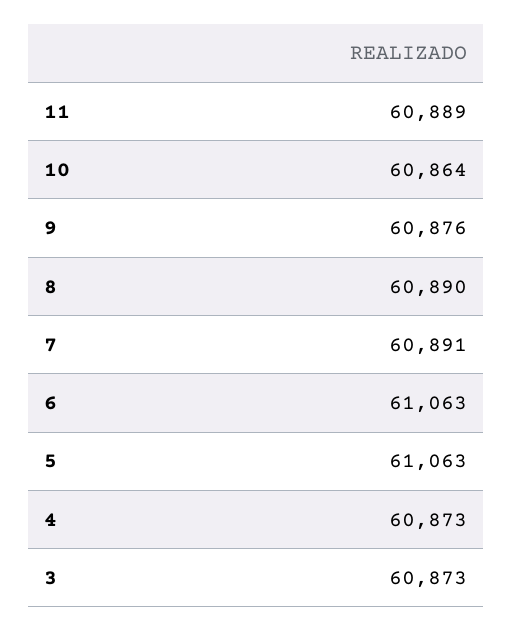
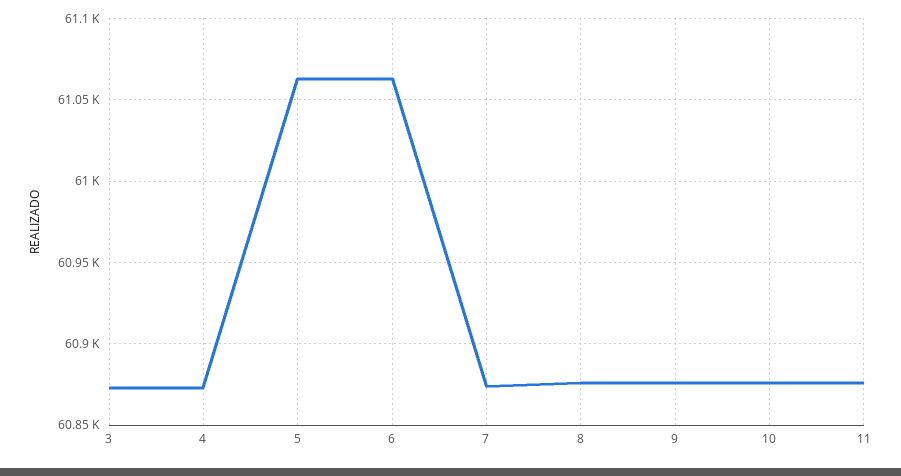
11: 60889 -> 60875
10: 60864 -> 60875
8: 60890 -> 60875
7: 60891 -> 60875

